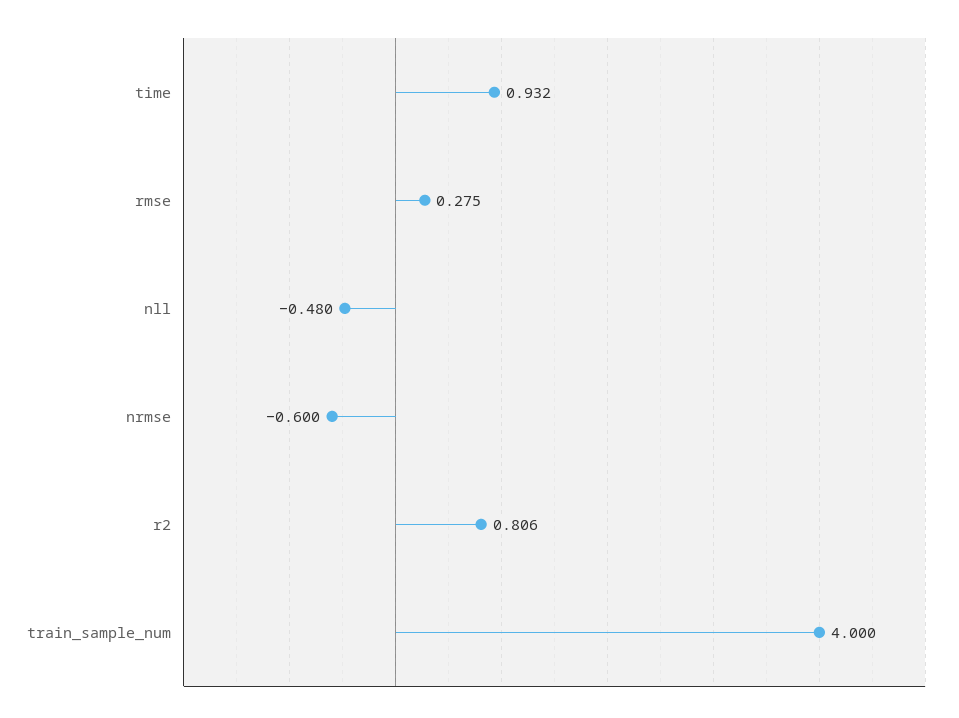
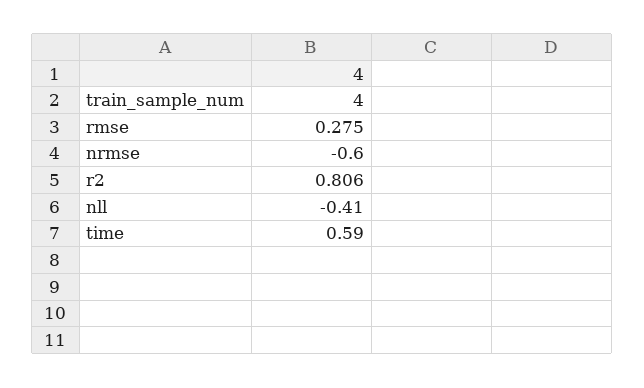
time: 0.932 -> 0.59
nll: -0.48 -> -0.41

